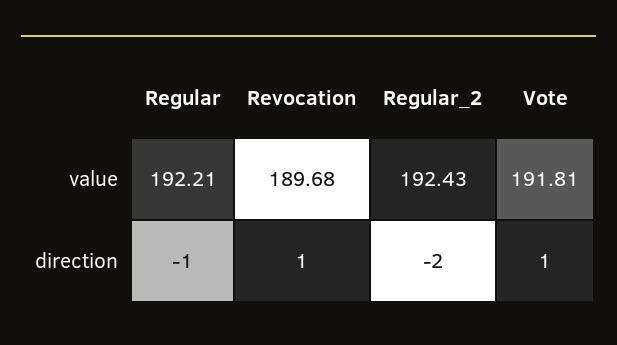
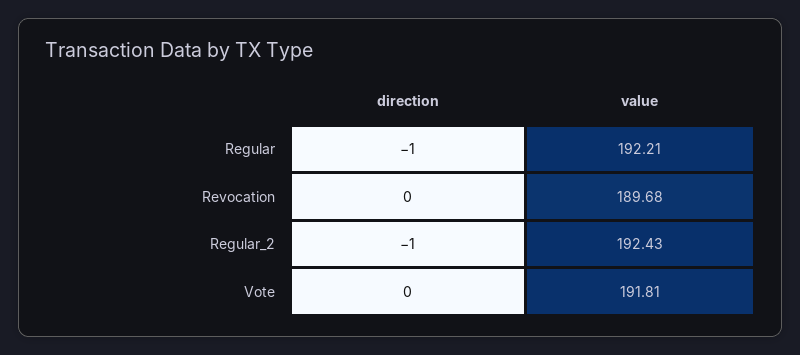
Revocation, direction: 1 -> 0
Regular_2, direction: -2 -> -1
Vote, direction: 1 -> 0

